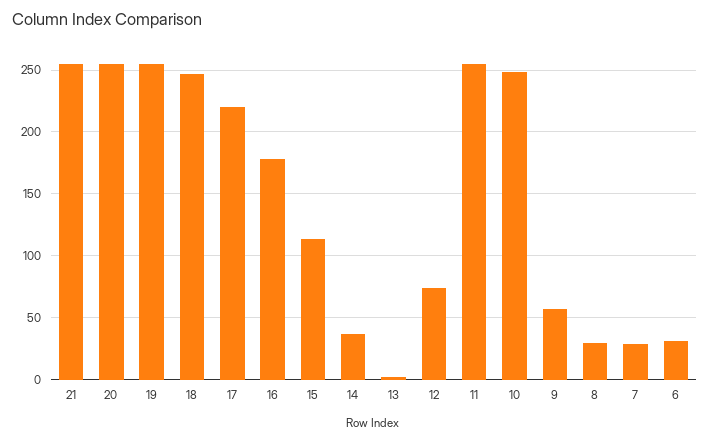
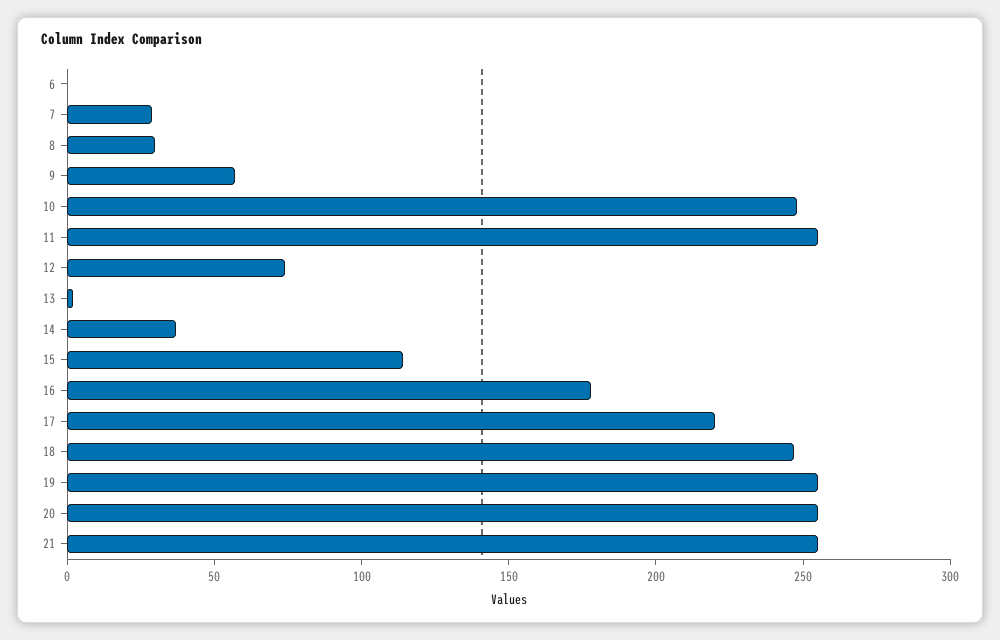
6: 30 -> 0

